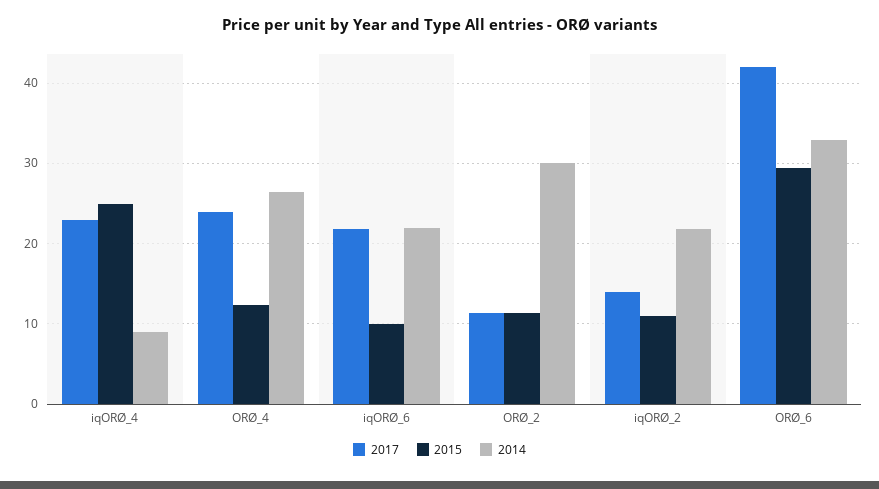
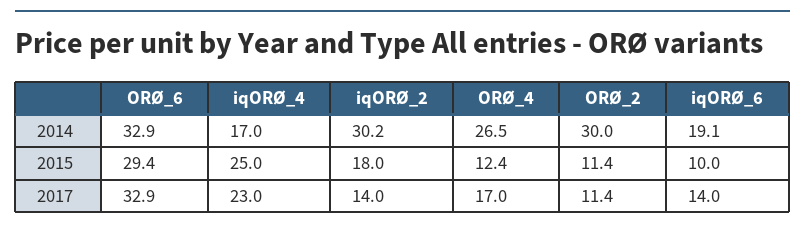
2014, iqORØ_4: 9 -> 17
2017, ORØ_4: 24 -> 17
2017, iqORØ_6: 22 -> 14
2014, iqORØ_6: 22 -> 19.1
2015, iqORØ_2: 11 -> 18
2014, iqORØ_2: 22 -> 30.2
2017, ORØ_6: 42 -> 32.9

